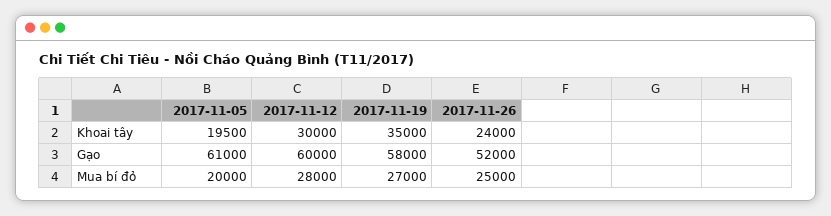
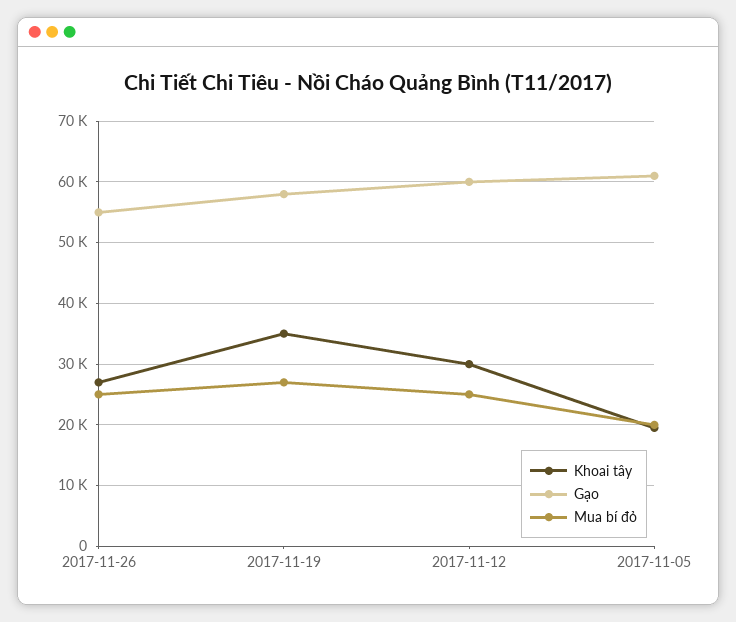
Khoai tây, 2017-11-26: 24000 -> 27000
Gạo, 2017-11-26: 52000 -> 55000
Mua bí đỏ, 2017-11-12: 28000 -> 25000

